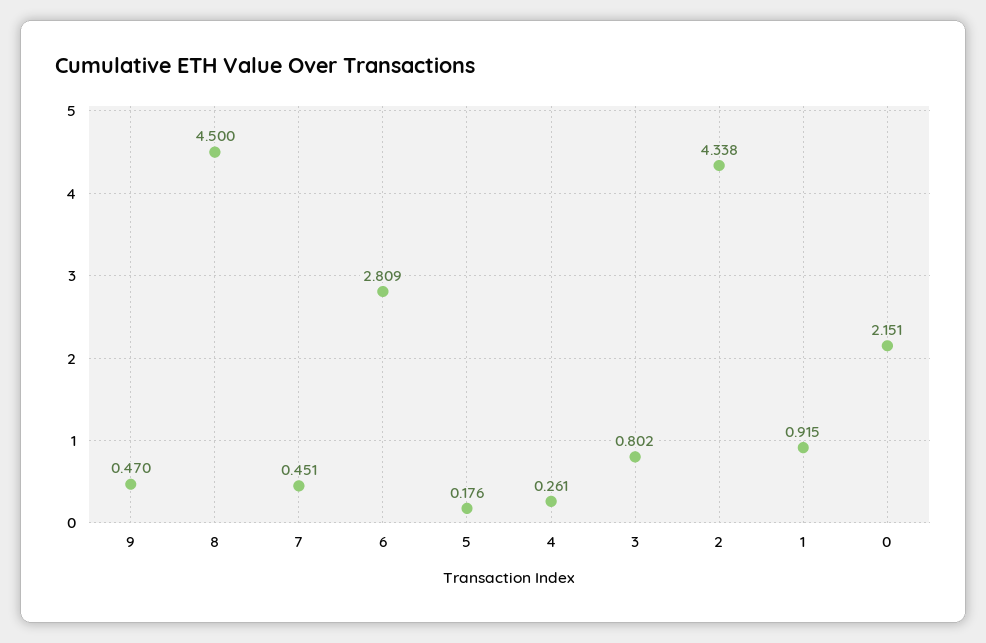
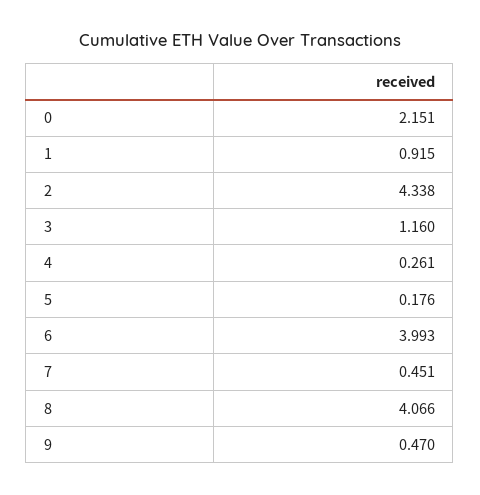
8: 4.5 -> 4.066
6: 2.809 -> 3.993
3: 0.802 -> 1.16

